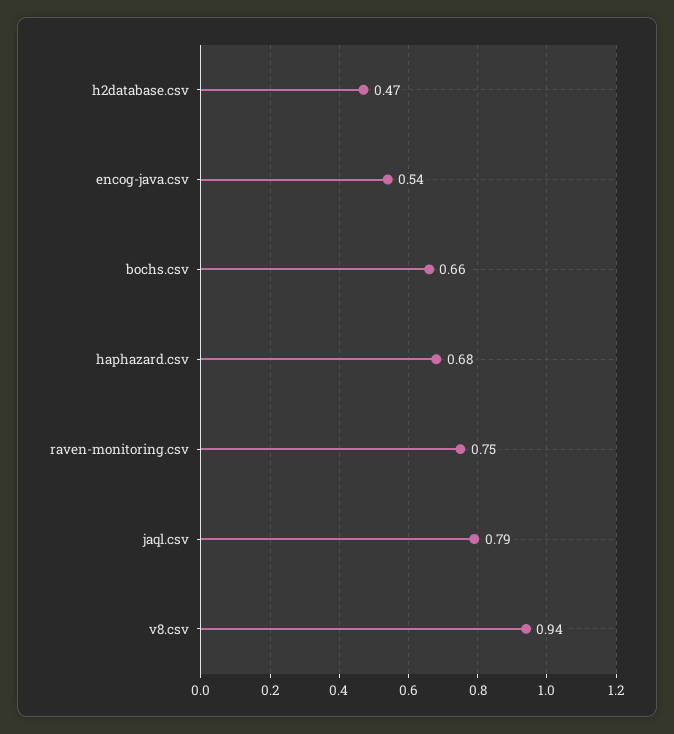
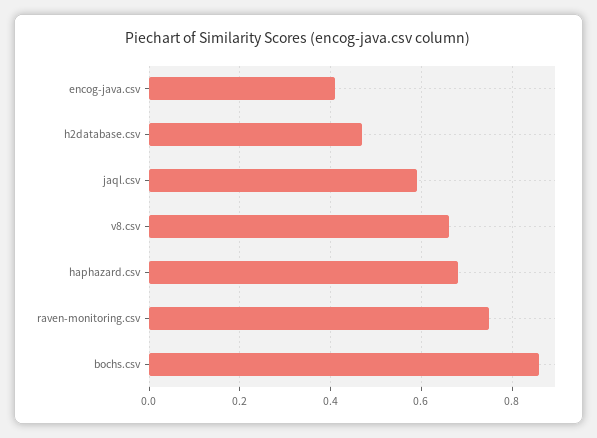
encog-java.csv: 0.54 -> 0.4
bochs.csv: 0.66 -> 0.85
jaql.csv: 0.79 -> 0.6
v8.csv: 0.94 -> 0.65

